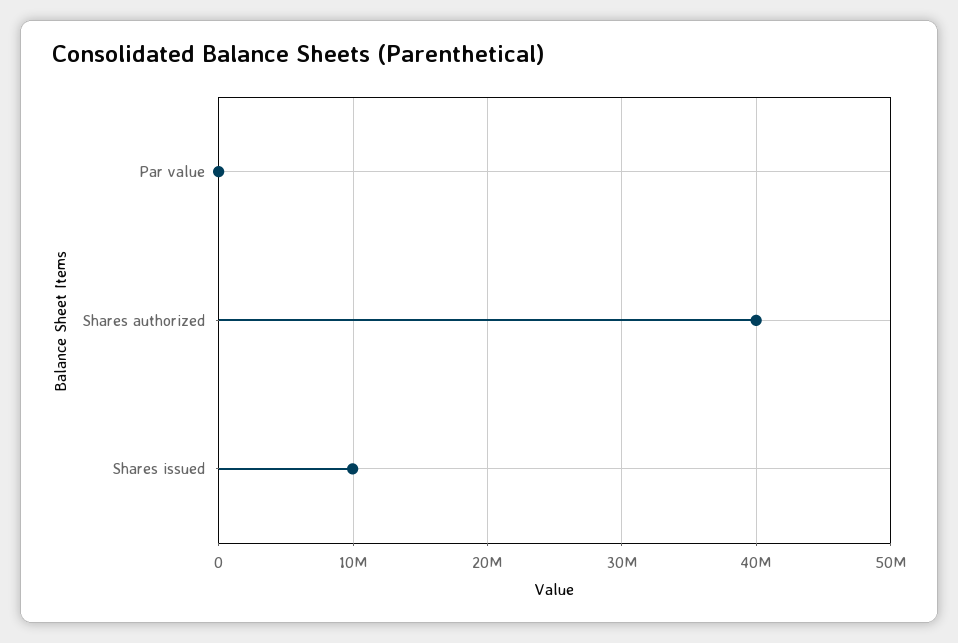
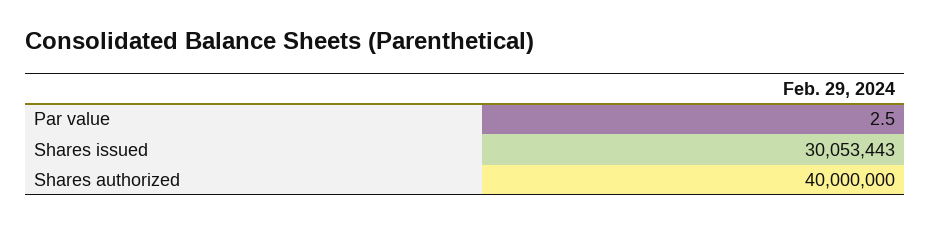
Shares issued: 10000000 -> 30053443

